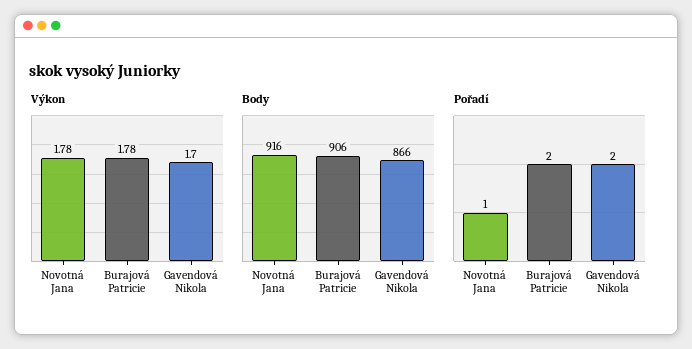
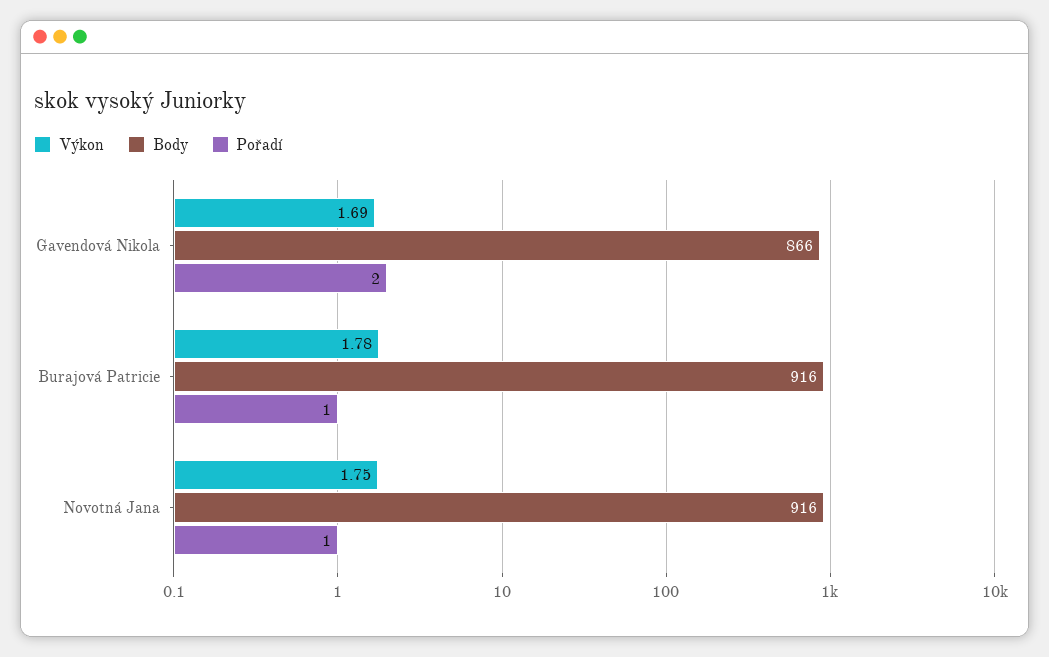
Výkon, Novotná Jana: 1.78 -> 1.75
Výkon, Gavendová Nikola: 1.7 -> 1.69
Body, Burajová Patricie: 906 -> 916
Pořadí, Burajová Patricie: 2 -> 1

